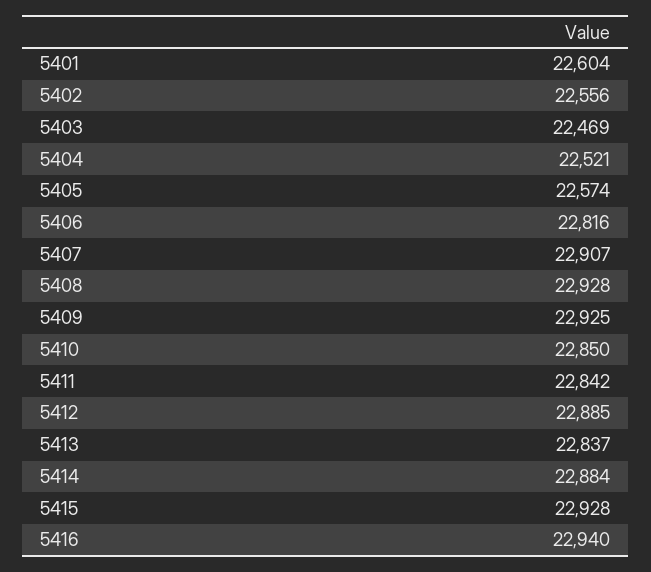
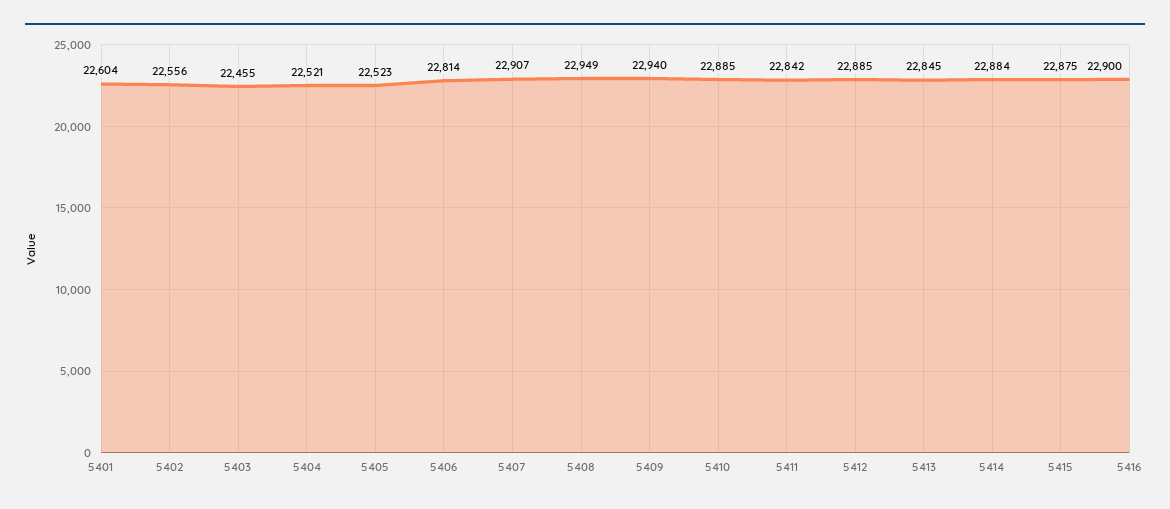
5403: 22469 -> 22455
5405: 22574 -> 22523
5406: 22816 -> 22814
5408: 22928 -> 22949
5409: 22925 -> 22940
5410: 22850 -> 22885
5413: 22837 -> 22845
5415: 22928 -> 22875
5416: 22940 -> 22900

